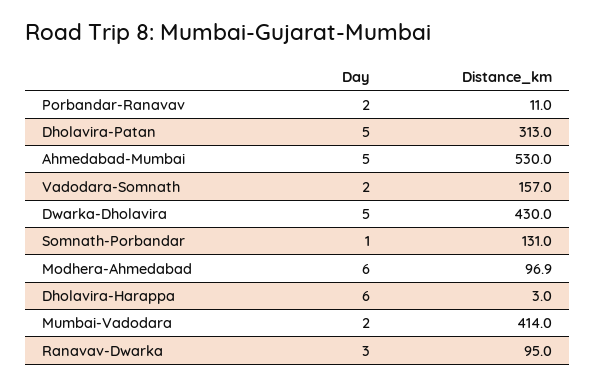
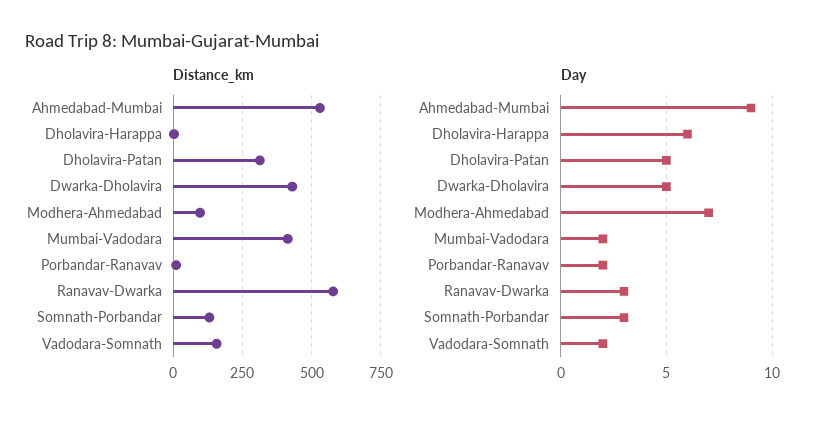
Day, Ahmedabad-Mumbai: 5 -> 9
Day, Somnath-Porbandar: 1 -> 3
Day, Modhera-Ahmedabad: 6 -> 7
Distance_km, Ranavav-Dwarka: 95 -> 575

